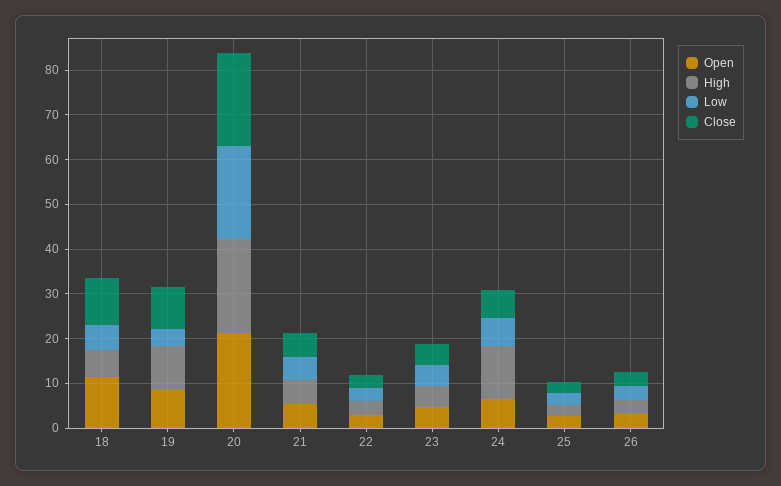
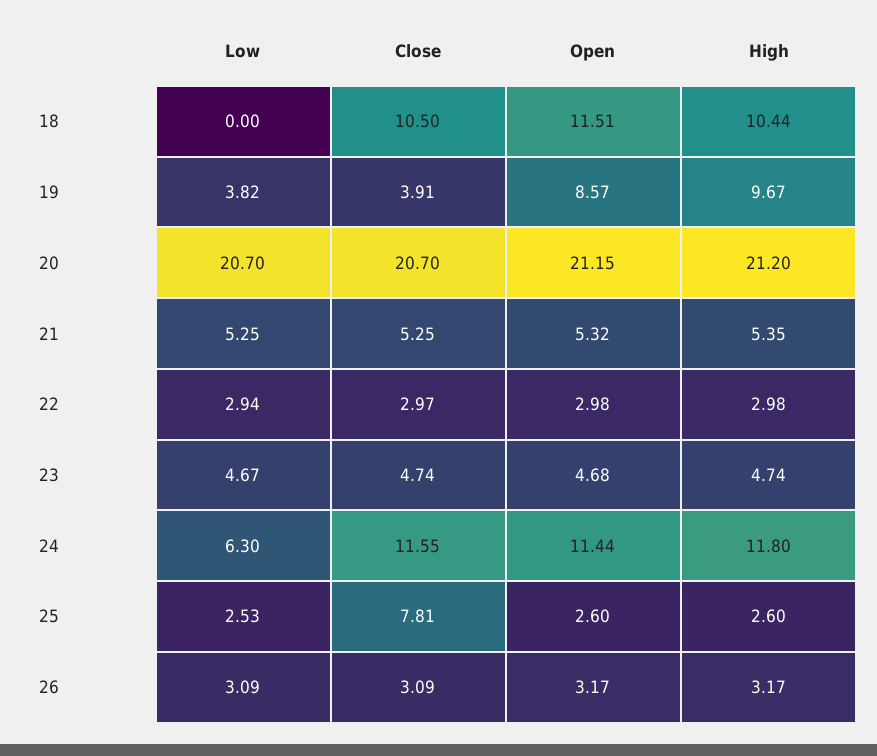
High, 18: 6 -> 10.44
Low, 18: 6 -> 0
Close, 19: 10 -> 3.91
Open, 24: 6 -> 11.44
Close, 24: 6 -> 11.55
Close, 25: 2 -> 7.81

